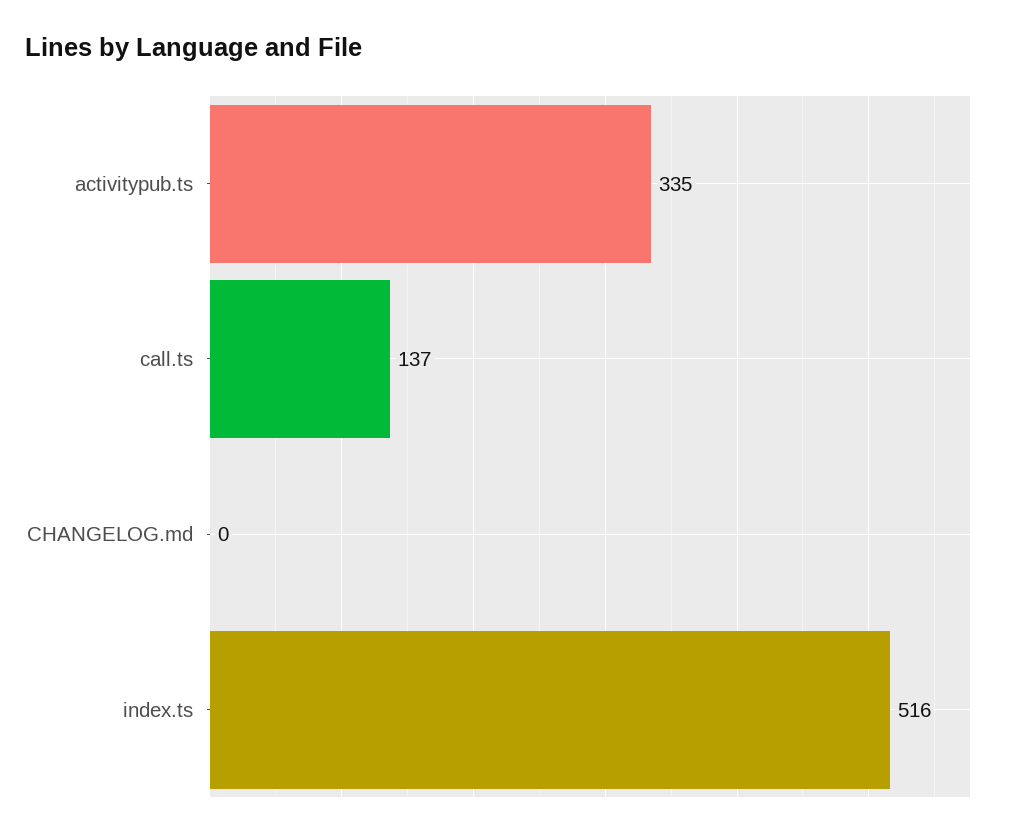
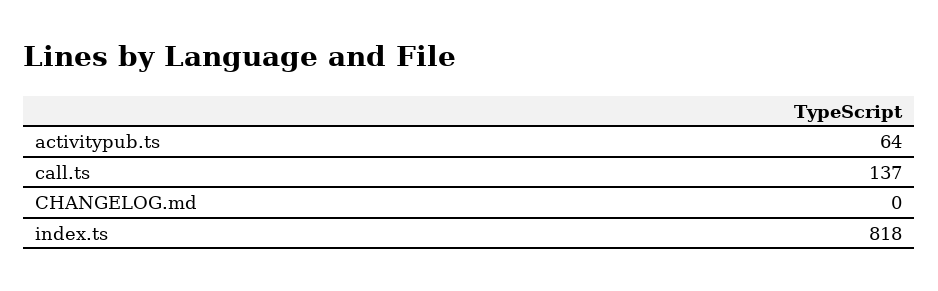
activitypub.ts: 335 -> 64
index.ts: 516 -> 818

